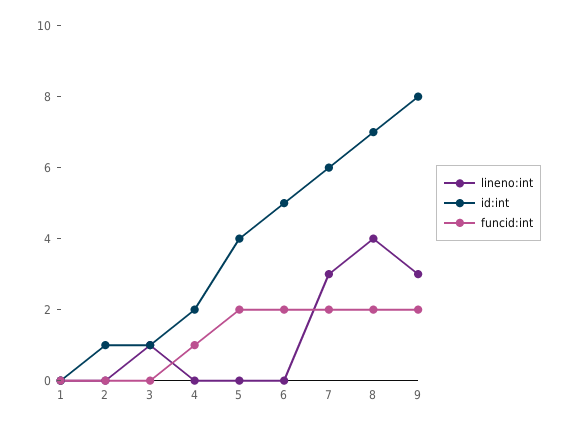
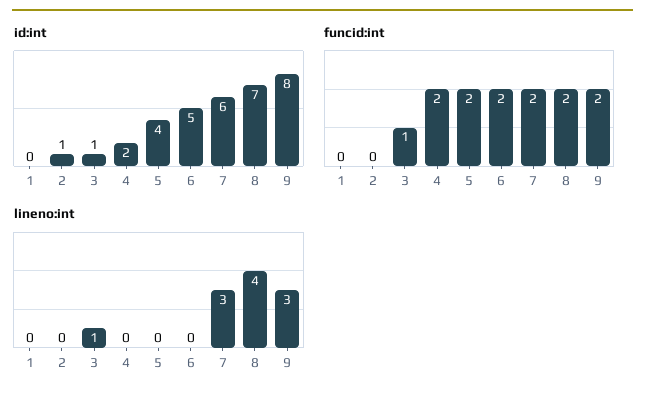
funcid:int, 3: 0 -> 1
funcid:int, 4: 1 -> 2

